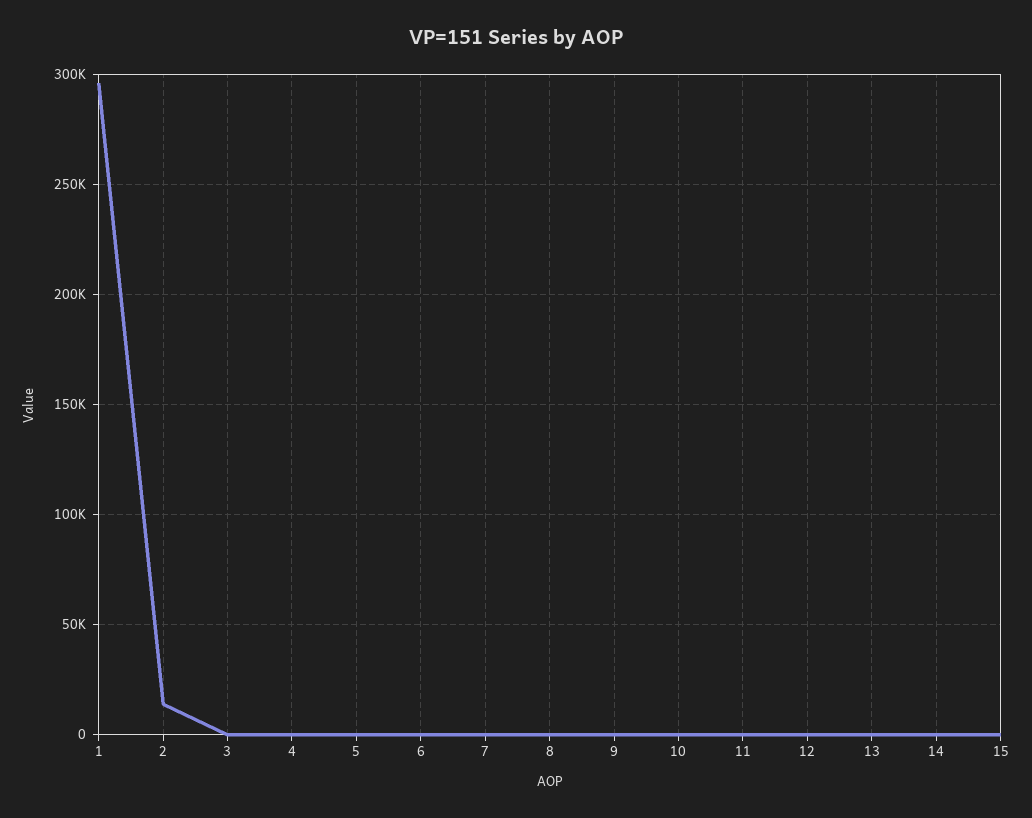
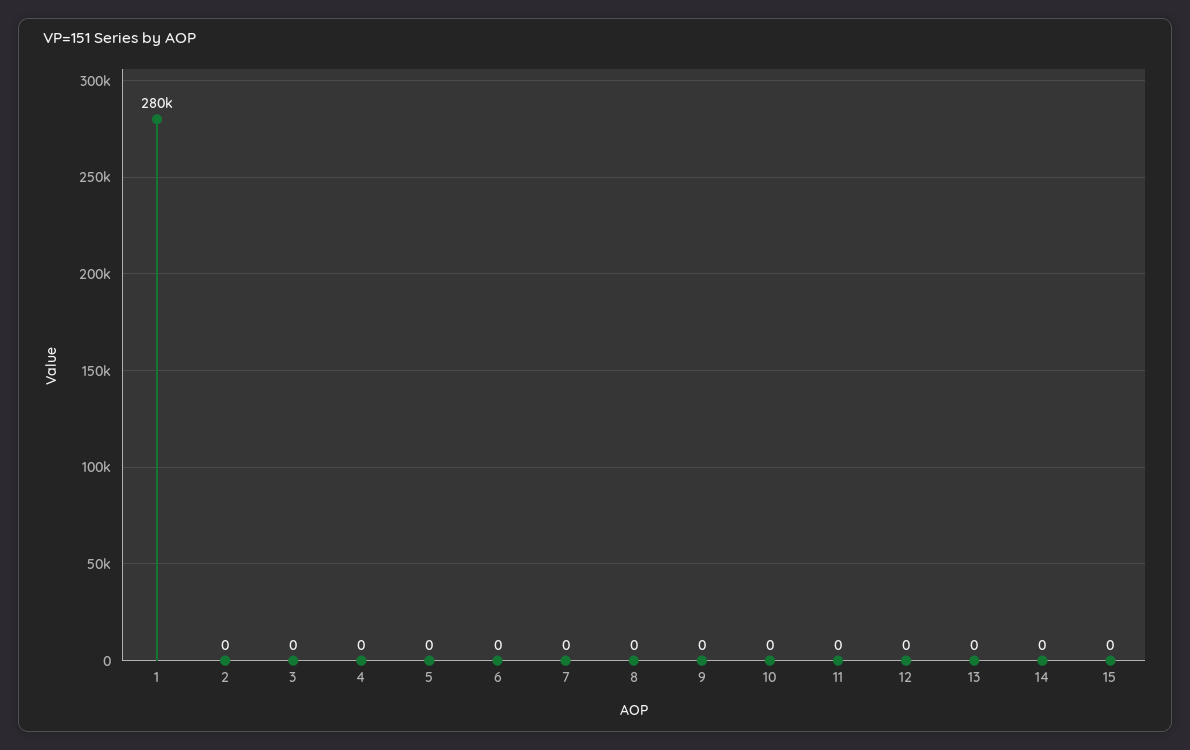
1: 295000 -> 280000
2: 15000 -> 0

